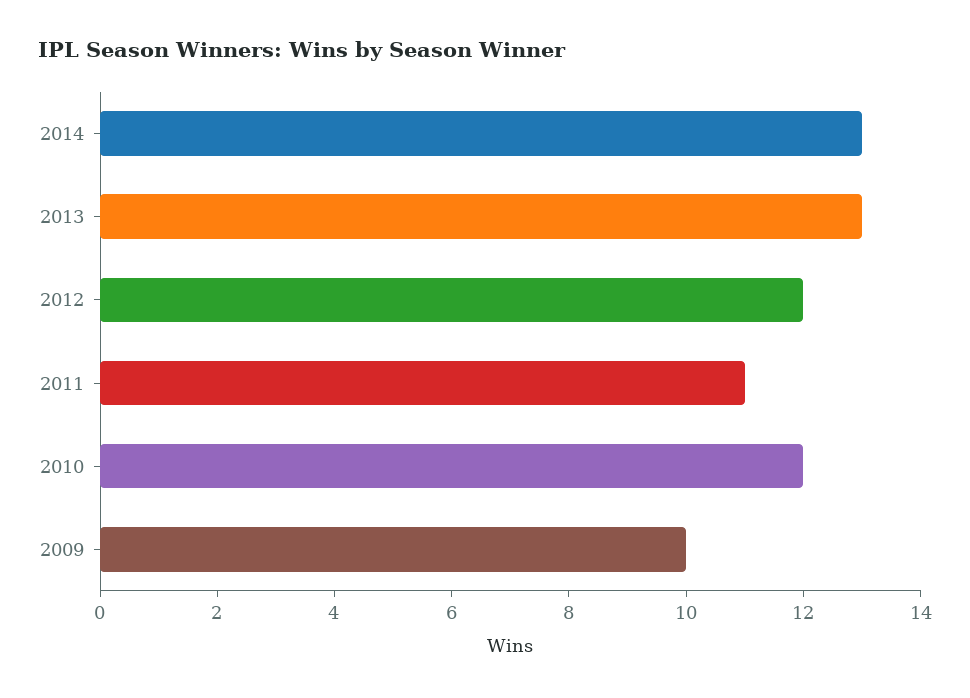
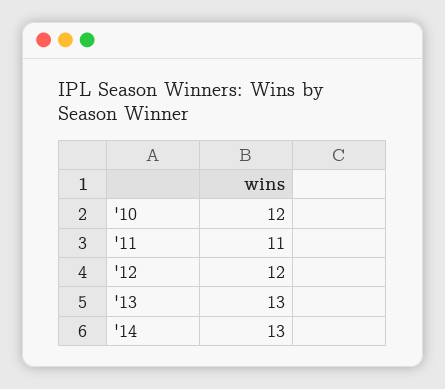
2009: 10 -> none

